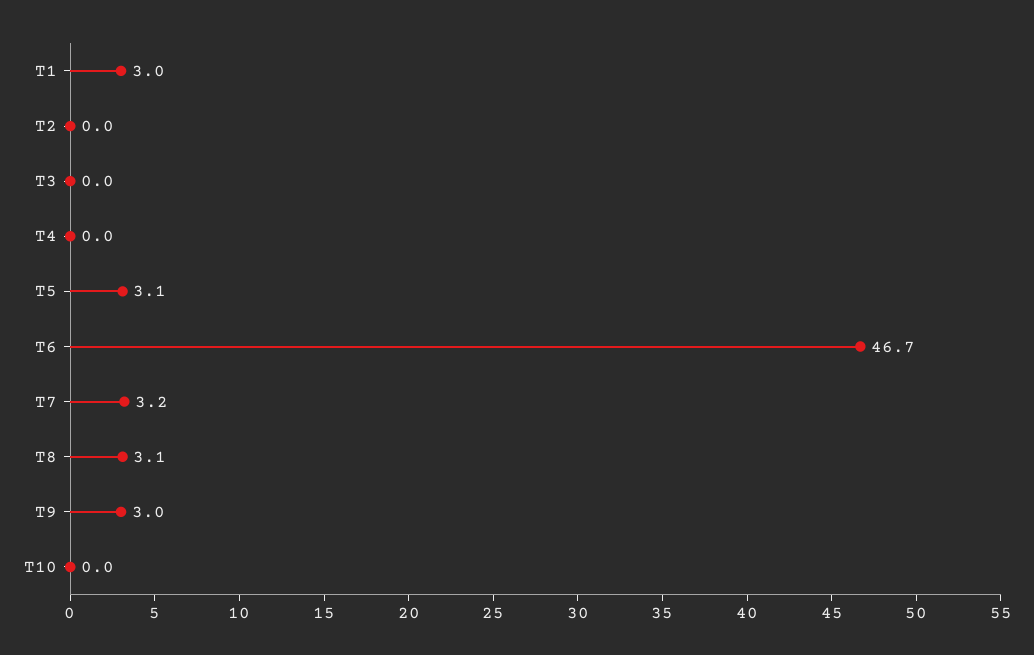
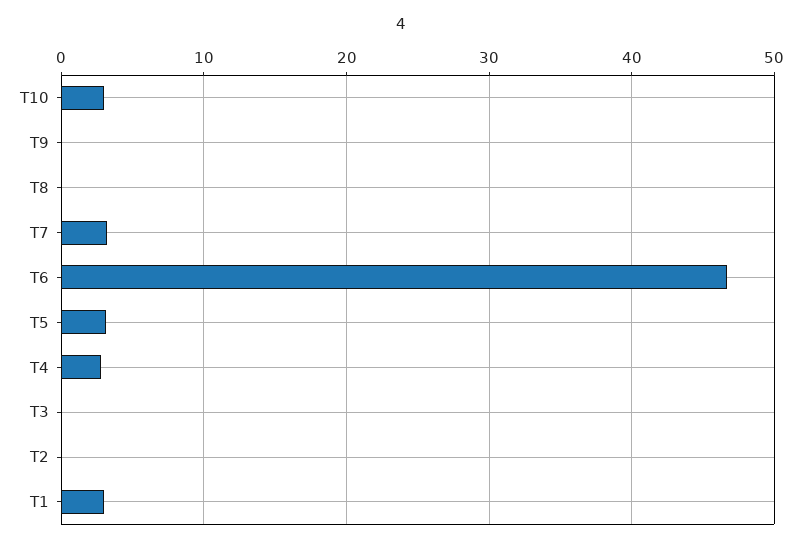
T4: 0 -> 3
T8: 3.1 -> 0
T9: 3 -> 0
T10: 0 -> 3

